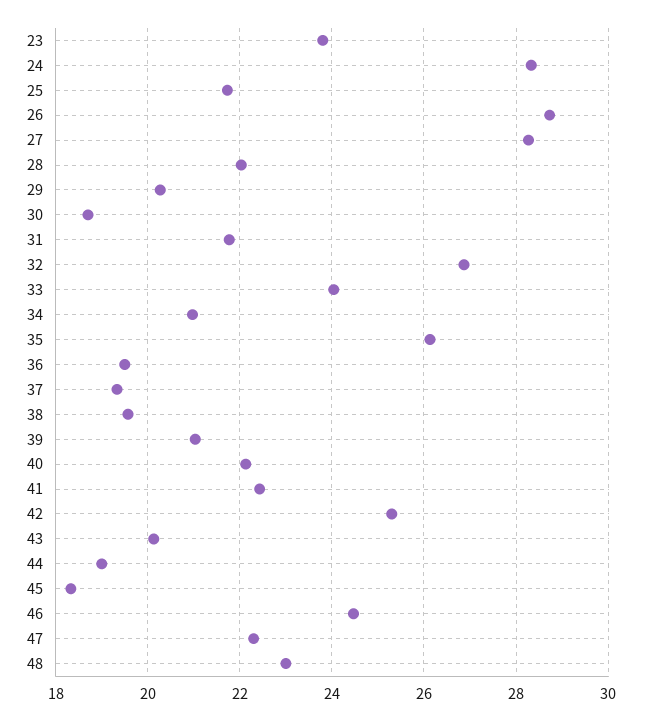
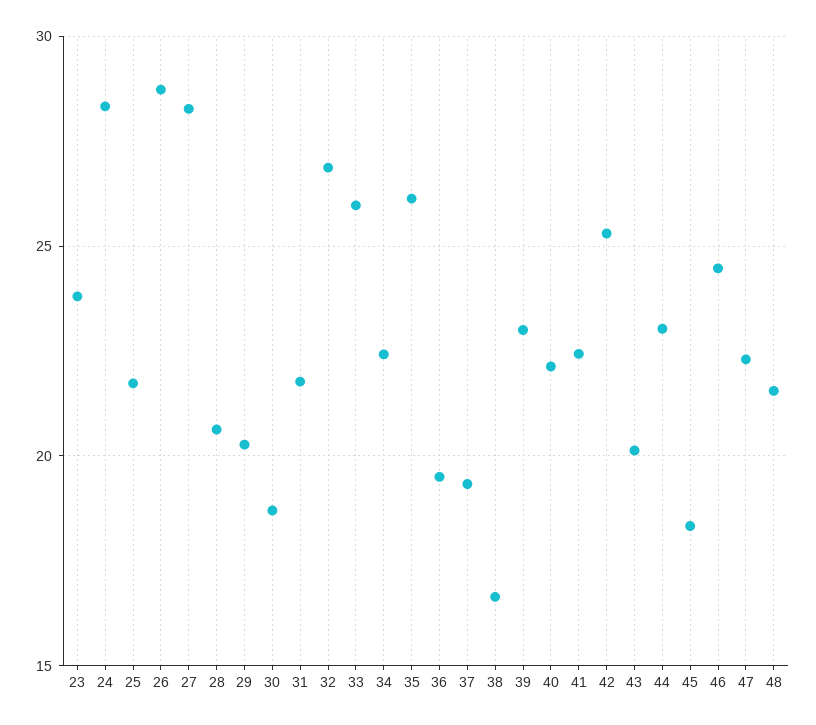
28: 22 -> 20.5
33: 24 -> 26
34: 21 -> 22.5
38: 19.6 -> 16.5
39: 21 -> 23
44: 19 -> 23
48: 23 -> 21.5

